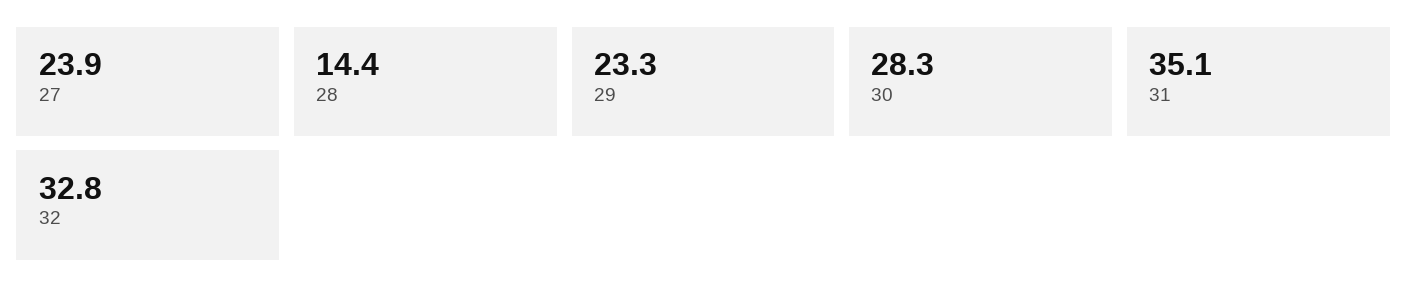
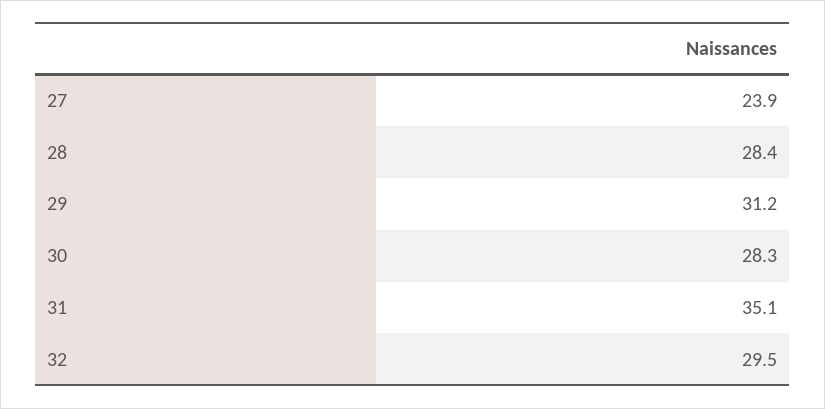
28: 14.4 -> 28.4
29: 23.3 -> 31.2
32: 32.8 -> 29.5

